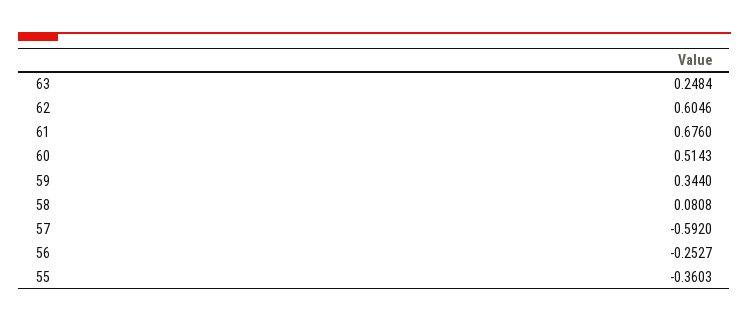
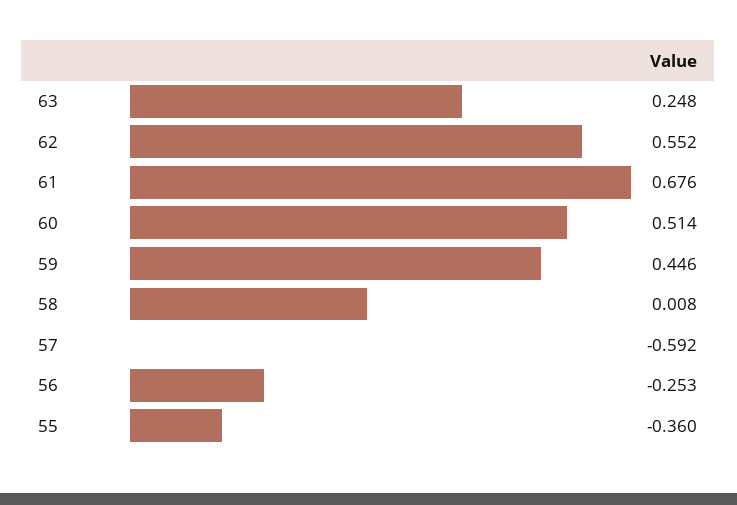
62: 0.6046 -> 0.552
59: 0.344 -> 0.446
58: 0.0808 -> 0.008

